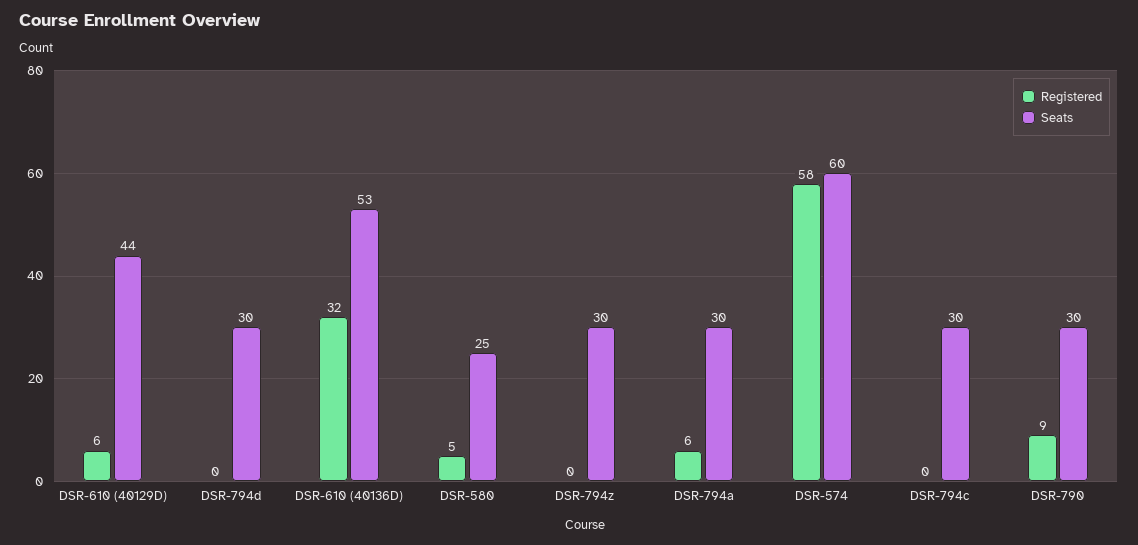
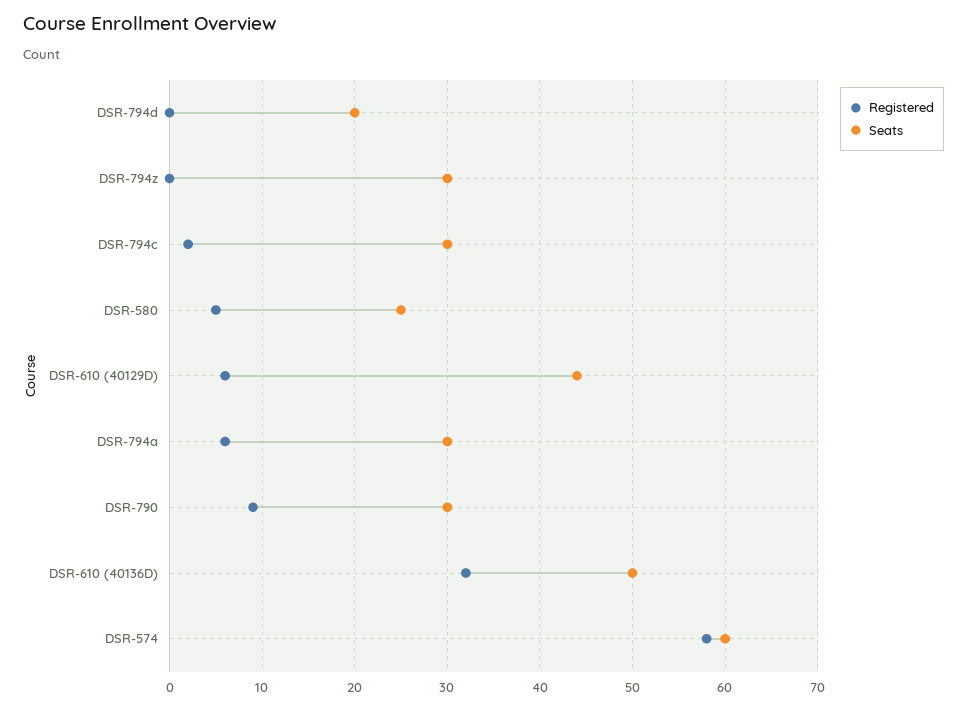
Seats, DSR-794d: 30 -> 20
Seats, DSR-610 (40136D): 53 -> 50
Registered, DSR-794c: 0 -> 2

